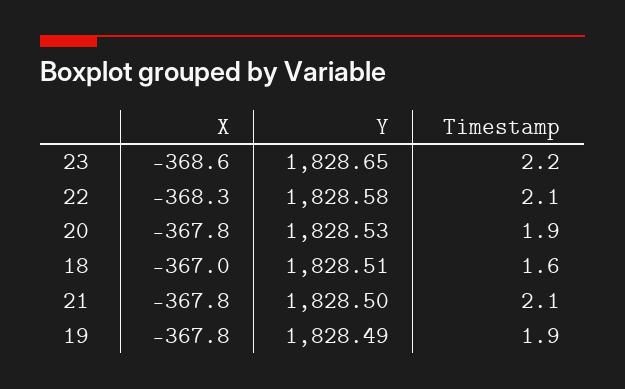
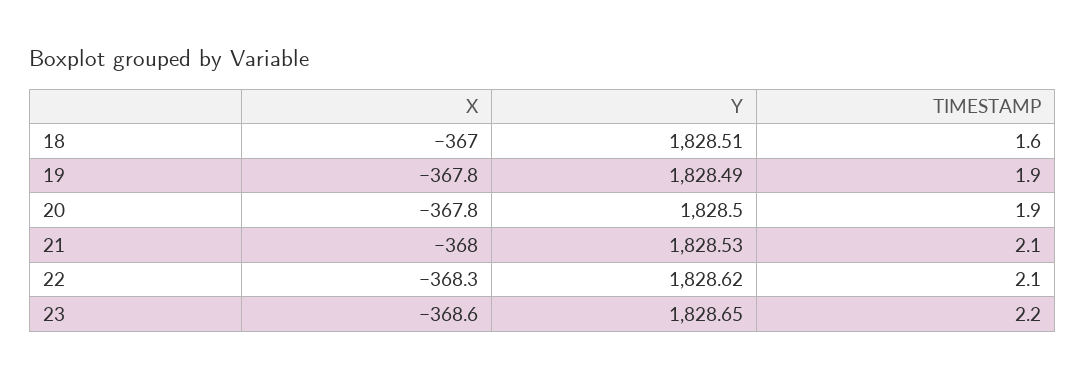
Y, 22: 1828.58 -> 1828.62
Y, 20: 1828.53 -> 1828.5
X, 21: -367.8 -> -368
Y, 21: 1828.5 -> 1828.53

